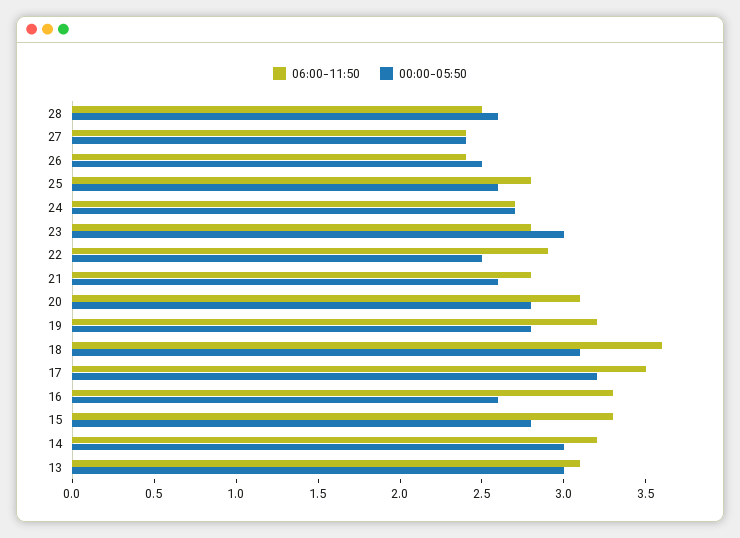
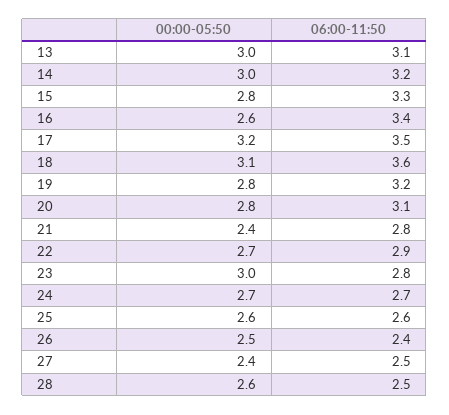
06:00-11:50, 27: 2.4 -> 2.5
06:00-11:50, 25: 2.8 -> 2.6
00:00-05:50, 22: 2.5 -> 2.7
00:00-05:50, 21: 2.6 -> 2.4
06:00-11:50, 16: 3.3 -> 3.4

